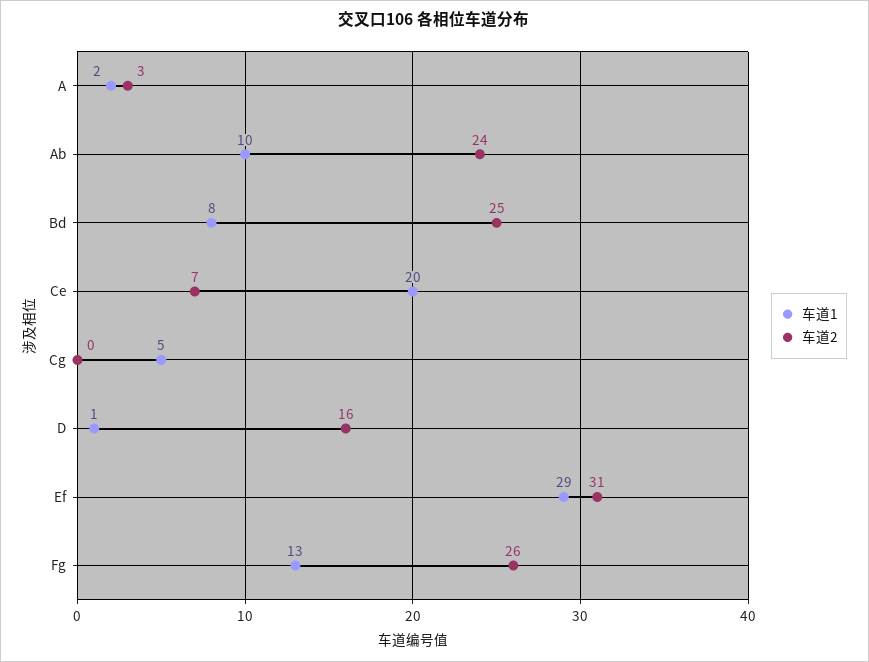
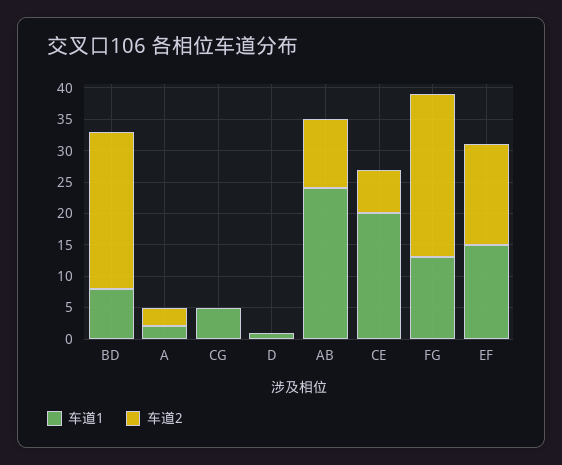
车道1, Ab: 10 -> 25
车道2, Ab: 24 -> 10
车道2, D: 16 -> 0
车道1, Ef: 29 -> 15
车道2, Ef: 31 -> 15

